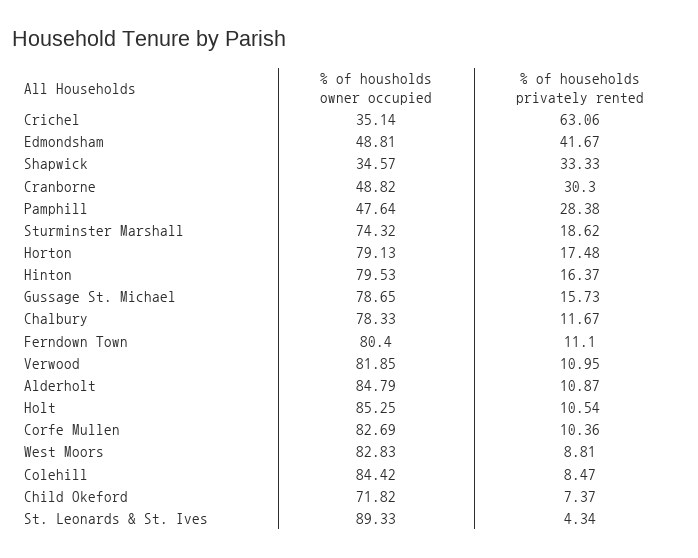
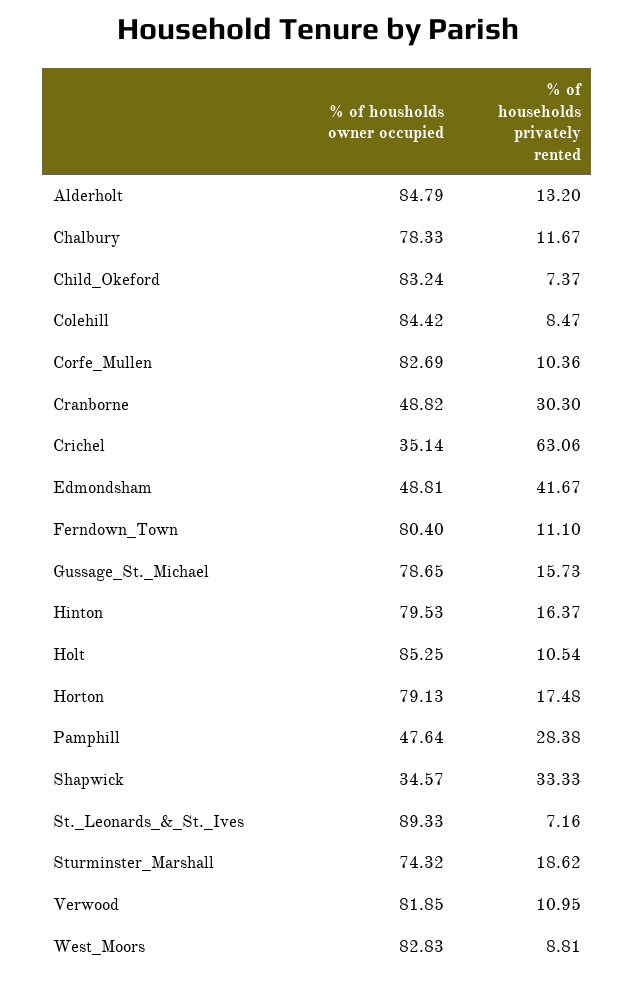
% of households privately rented, Alderholt: 10.87 -> 13.2
% of housholds owner occupied, Child Okeford: 71.82 -> 83.24
% of households privately rented, St. Leonards & St. Ives: 4.34 -> 7.16

